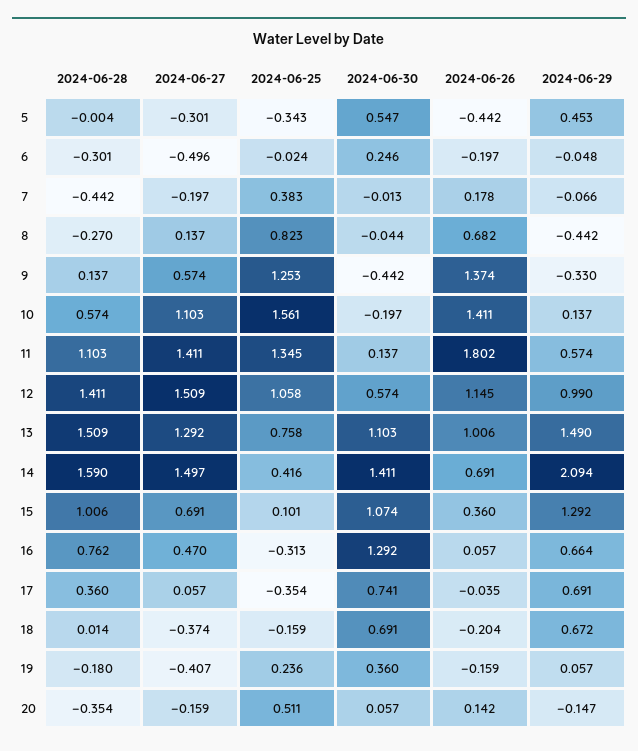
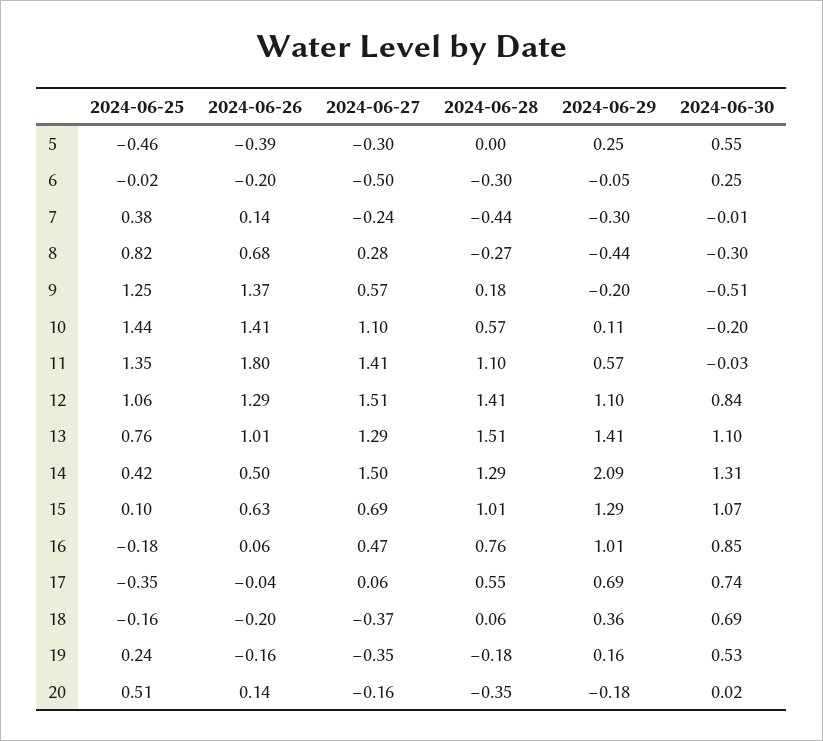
2024-06-25, 5: -0.343 -> -0.46
2024-06-26, 5: -0.442 -> -0.39
2024-06-29, 5: 0.453 -> 0.25
2024-06-27, 7: -0.197 -> -0.24
2024-06-26, 7: 0.178 -> 0.14
2024-06-29, 7: -0.066 -> -0.3
2024-06-27, 8: 0.137 -> 0.28
2024-06-30, 8: -0.044 -> -0.3
2024-06-28, 9: 0.137 -> 0.18
2024-06-30, 9: -0.442 -> -0.51
2024-06-29, 9: -0.33 -> -0.2
2024-06-25, 10: 1.561 -> 1.44
2024-06-29, 10: 0.137 -> 0.11
2024-06-30, 11: 0.137 -> -0.03
2024-06-30, 12: 0.574 -> 0.84
2024-06-26, 12: 1.145 -> 1.29
2024-06-29, 12: 0.99 -> 1.1
2024-06-29, 13: 1.49 -> 1.41
2024-06-28, 14: 1.59 -> 1.29
2024-06-30, 14: 1.411 -> 1.31
2024-06-26, 14: 0.691 -> 0.5
2024-06-26, 15: 0.36 -> 0.63
2024-06-25, 16: -0.313 -> -0.18
2024-06-30, 16: 1.292 -> 0.85
2024-06-29, 16: 0.664 -> 1.01
2024-06-28, 17: 0.36 -> 0.55
2024-06-28, 18: 0.014 -> 0.06
2024-06-29, 18: 0.672 -> 0.36
2024-06-27, 19: -0.407 -> -0.35
2024-06-30, 19: 0.36 -> 0.53
2024-06-29, 19: 0.057 -> 0.16
2024-06-30, 20: 0.057 -> 0.02
2024-06-29, 20: -0.147 -> -0.18

